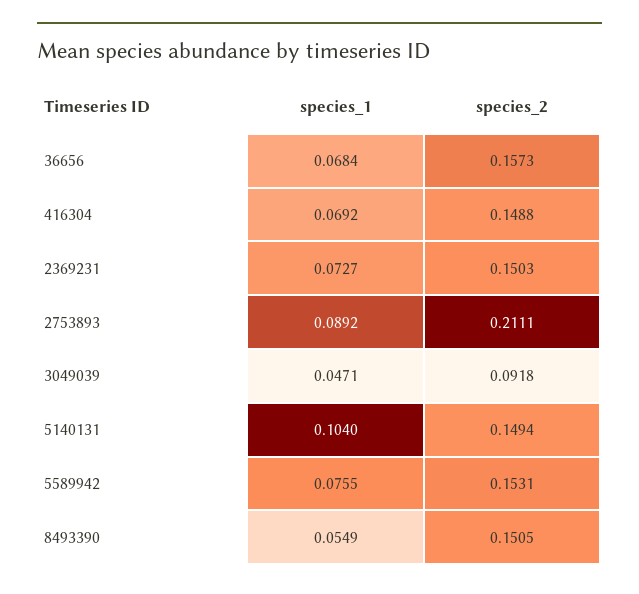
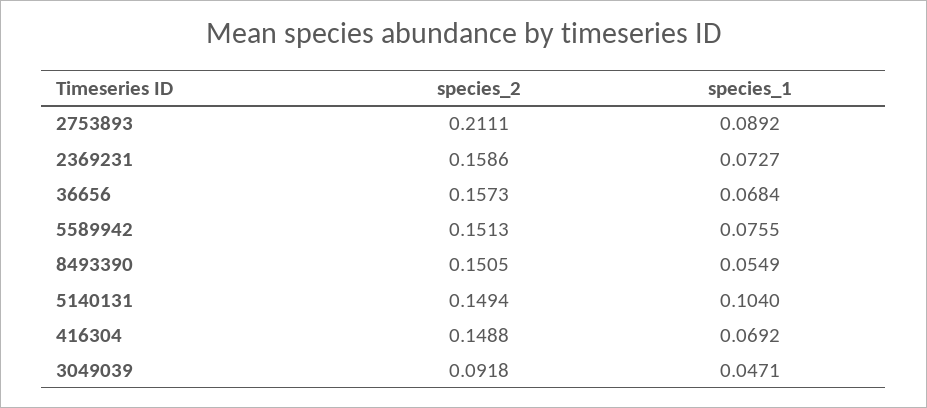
species_2, 2369231: 0.1503 -> 0.1586
species_2, 5589942: 0.1531 -> 0.1513

